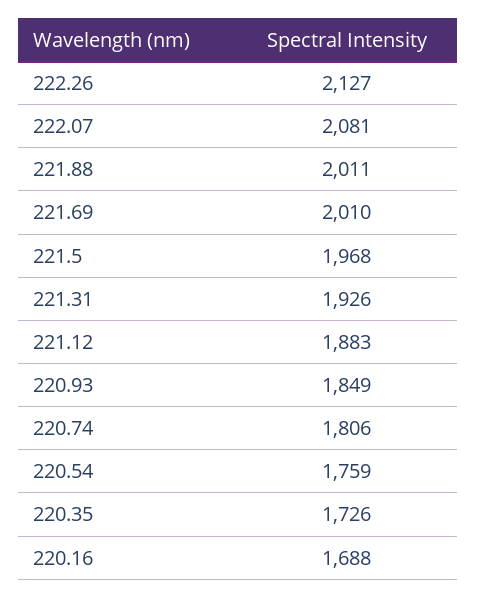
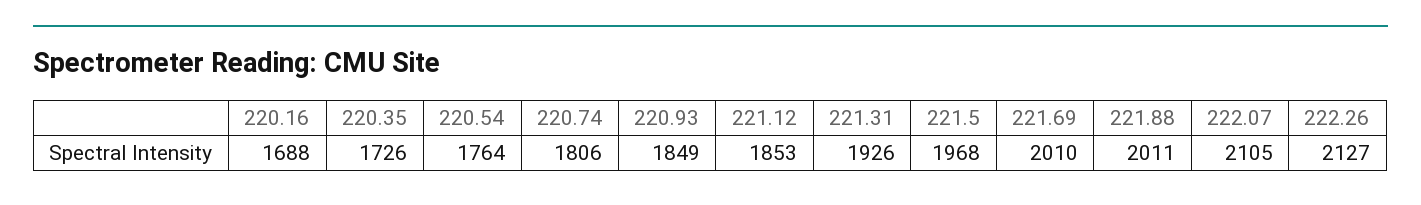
222.07: 2081 -> 2105
221.12: 1883 -> 1853
220.54: 1759 -> 1764

